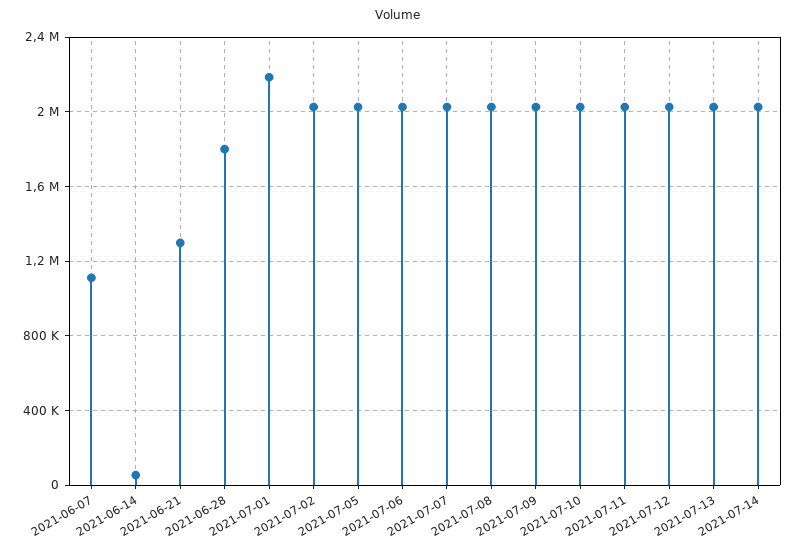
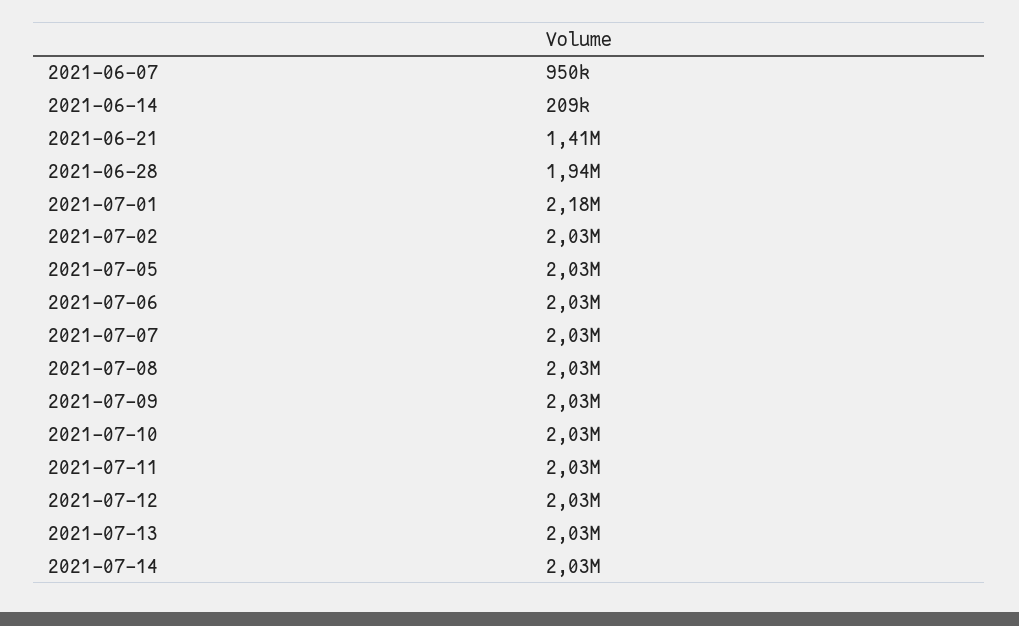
2021-06-07: 1100000 -> 950000
2021-06-14: 50000 -> 209000
2021-06-21: 1300000 -> 1410000
2021-06-28: 1800000 -> 1940000

